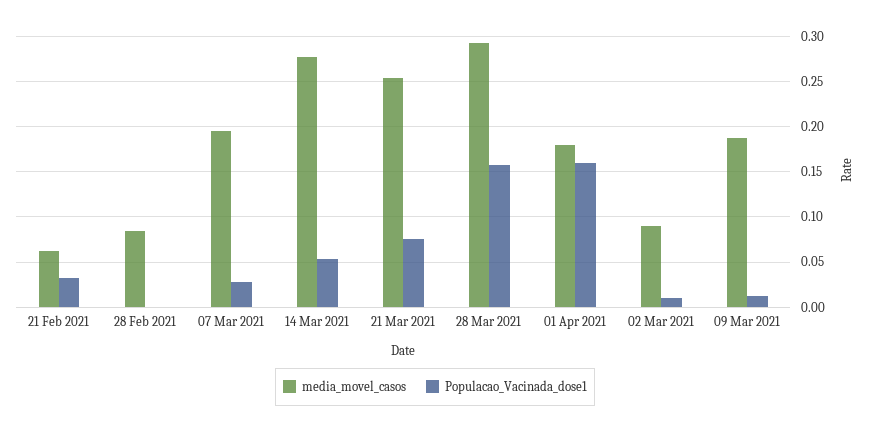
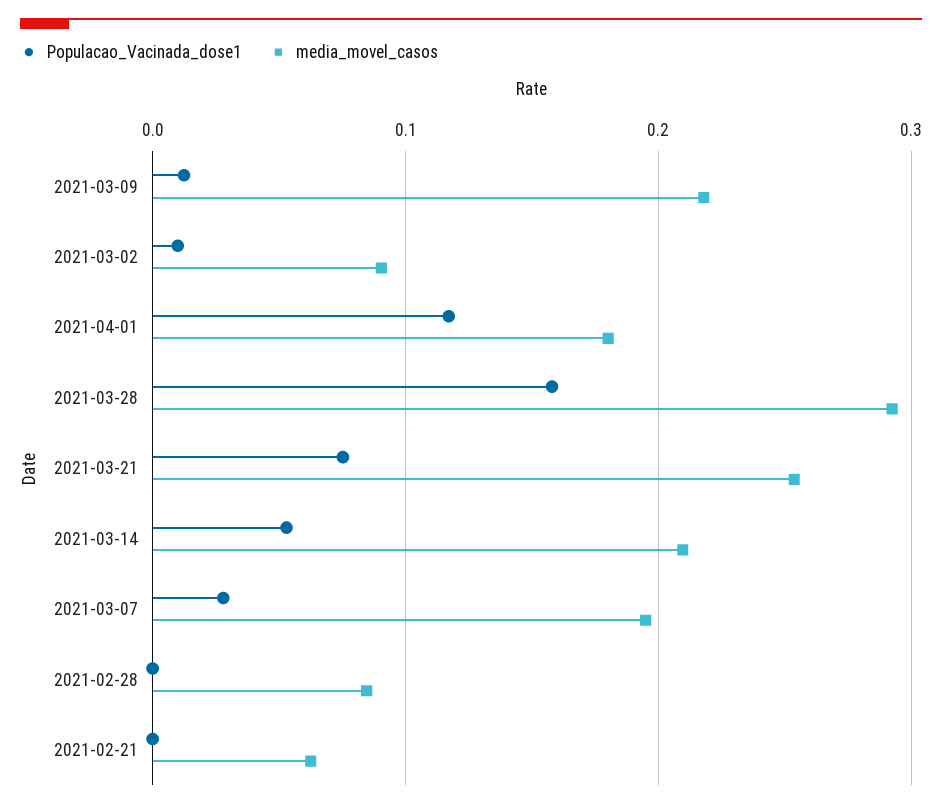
Populacao_Vacinada_dose1, 21 Feb 2021: 0.03 -> 0
media_movel_casos, 14 Mar 2021: 0.28 -> 0.21
Populacao_Vacinada_dose1, 01 Apr 2021: 0.16 -> 0.12
media_movel_casos, 09 Mar 2021: 0.19 -> 0.22

